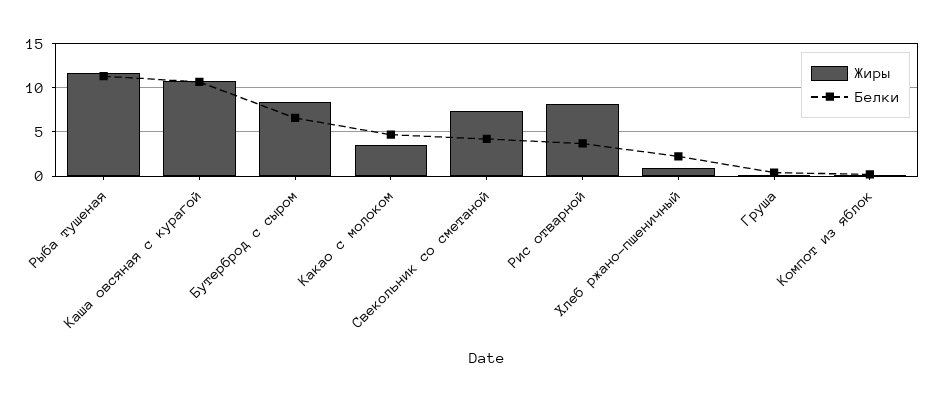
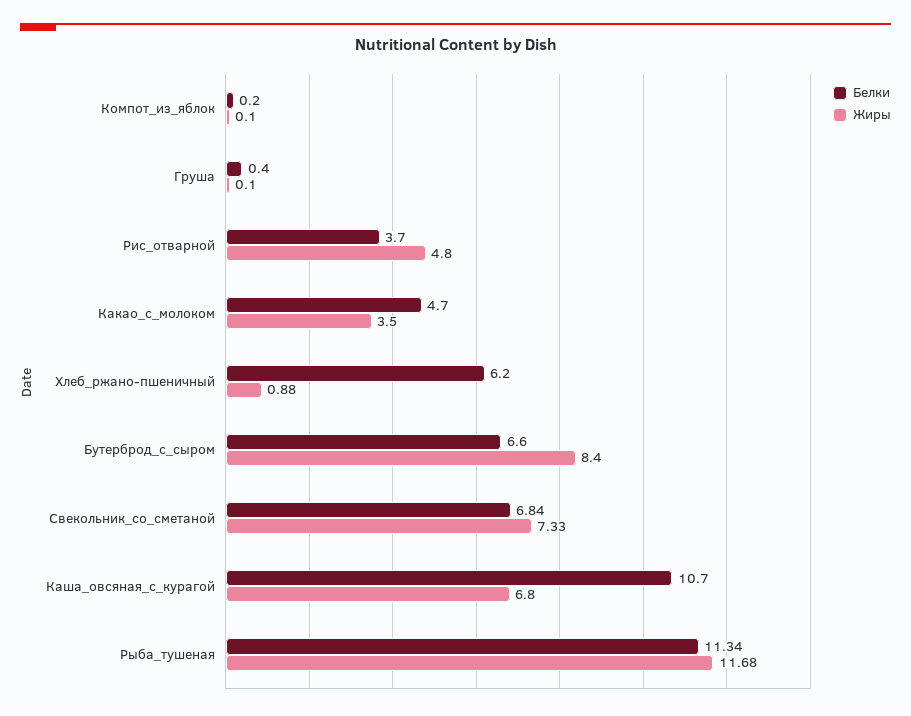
Жиры, Каша овсяная с курагой: 11 -> 6.8
Белки, Свекольник со сметаной: 4 -> 6.84
Жиры, Рис отварной: 8 -> 4.8
Белки, Хлеб ржано-пшеничный: 2 -> 6.2

